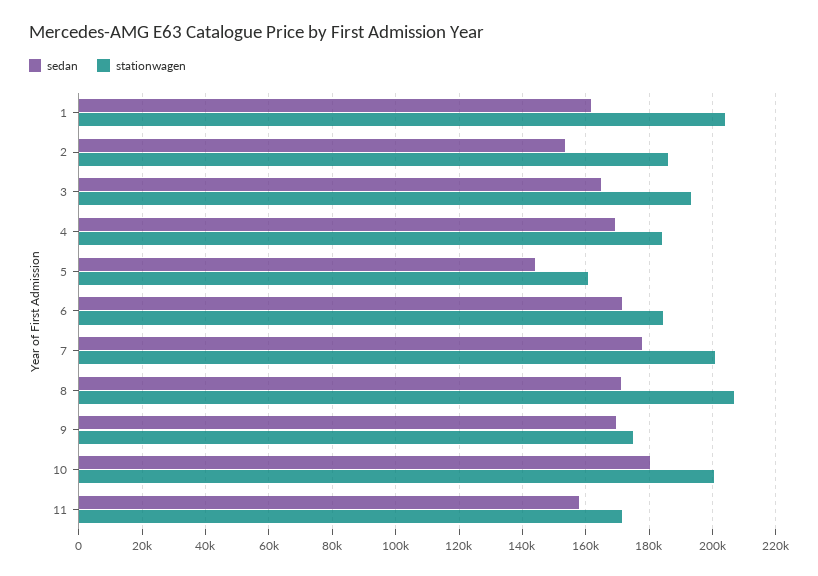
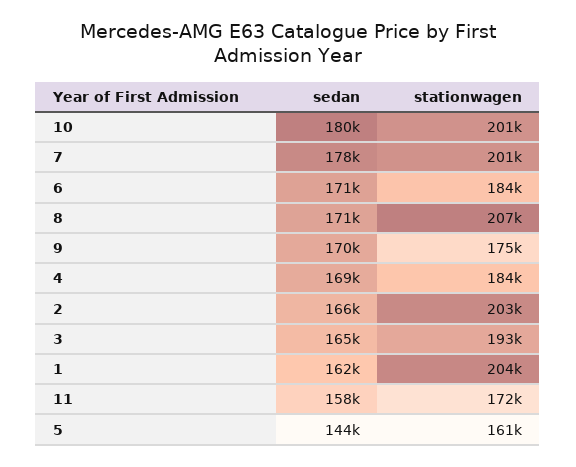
sedan, 2: 154000 -> 166000
stationwagen, 2: 186000 -> 203000

